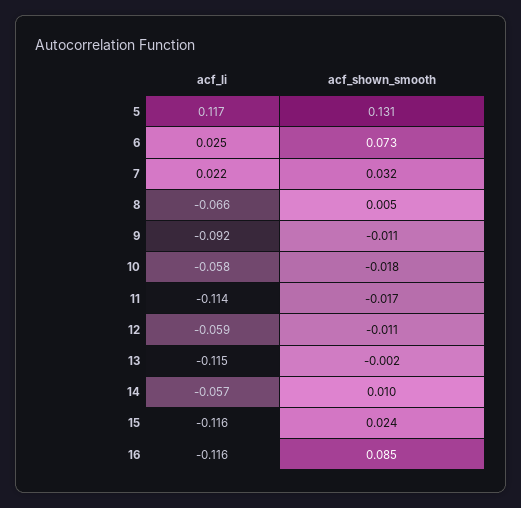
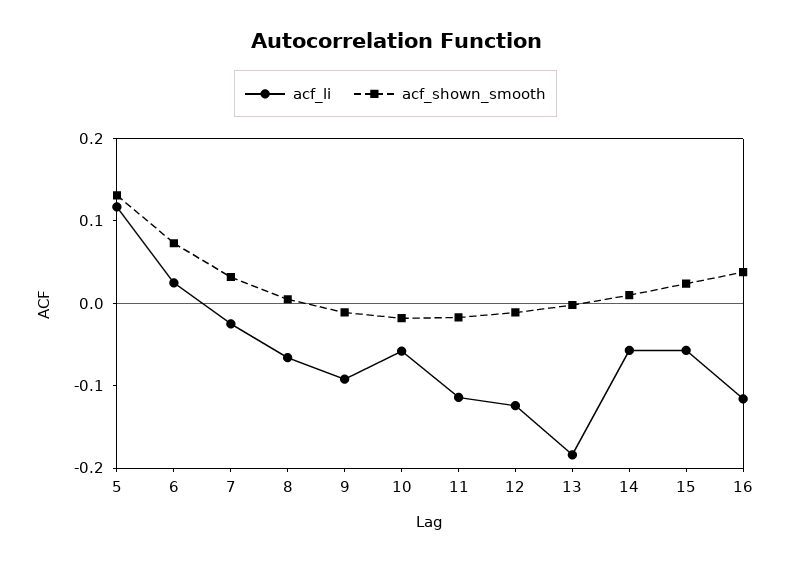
acf_li, 7: 0.022 -> -0.02
acf_li, 12: -0.059 -> -0.12
acf_li, 13: -0.115 -> -0.18
acf_li, 15: -0.116 -> -0.06
acf_shown_smooth, 16: 0.085 -> 0.04

